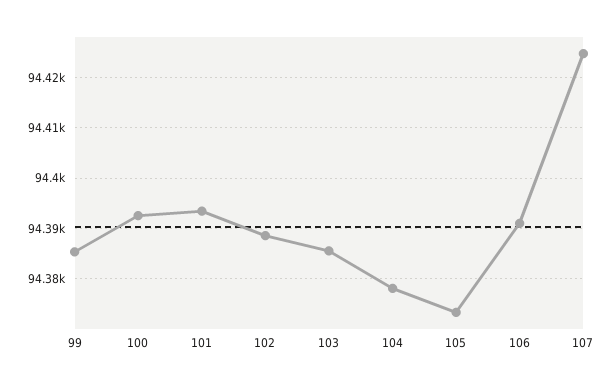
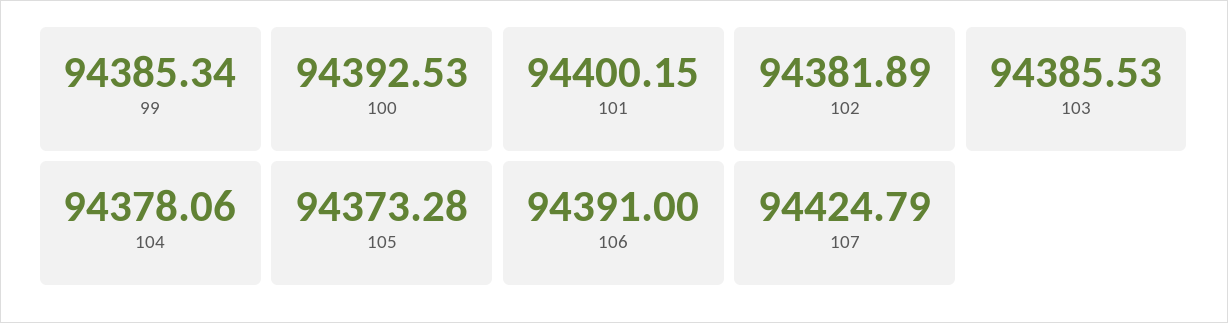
101: 94394 -> 94400.15
102: 94388 -> 94381.89

